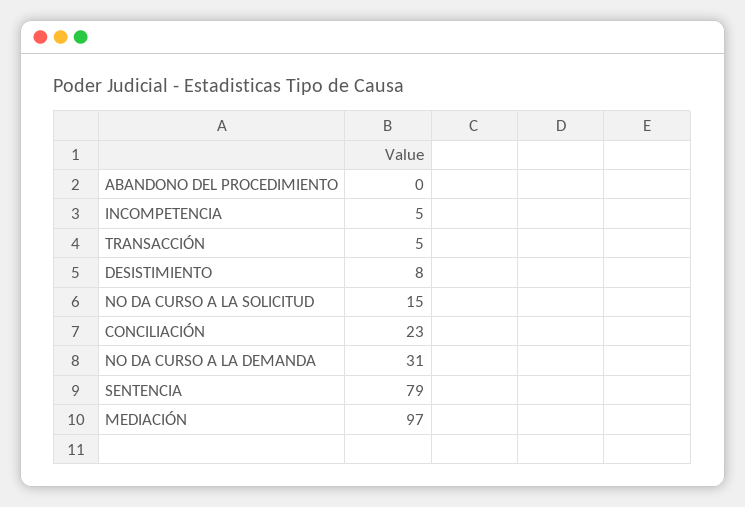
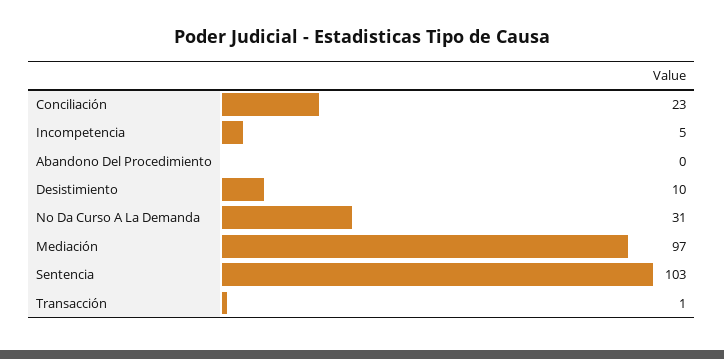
TRANSACCIÓN: 5 -> 1
DESISTIMIENTO: 8 -> 10
NO DA CURSO A LA SOLICITUD: 15 -> none
SENTENCIA: 79 -> 103

